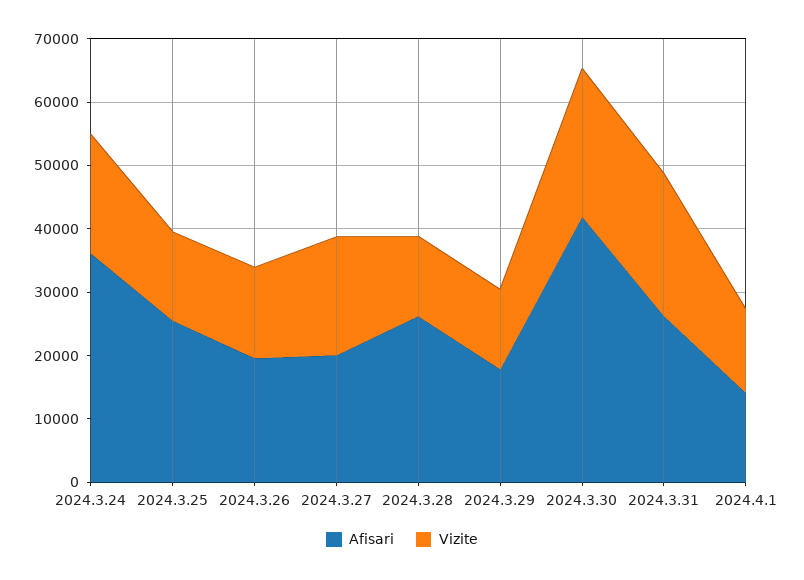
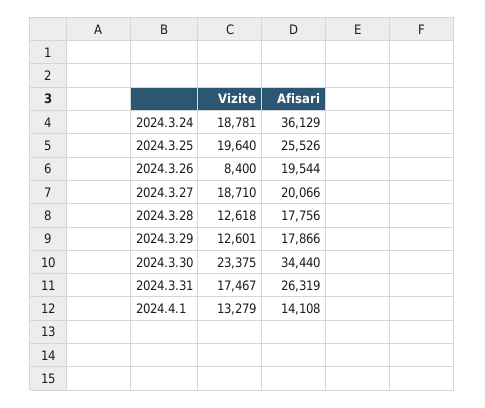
Vizite, 2024.3.25: 14000 -> 19640
Vizite, 2024.3.26: 14000 -> 8400
Afisari, 2024.3.28: 26000 -> 17756
Afisari, 2024.3.30: 42000 -> 34440
Vizite, 2024.3.31: 22000 -> 17467

